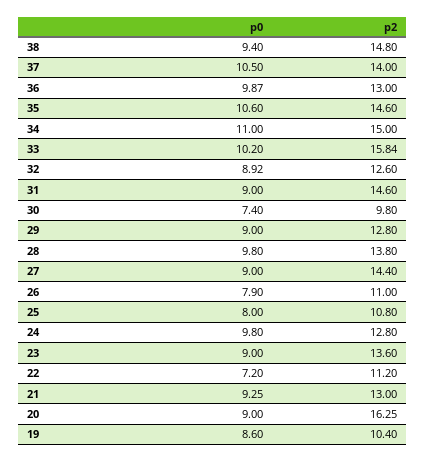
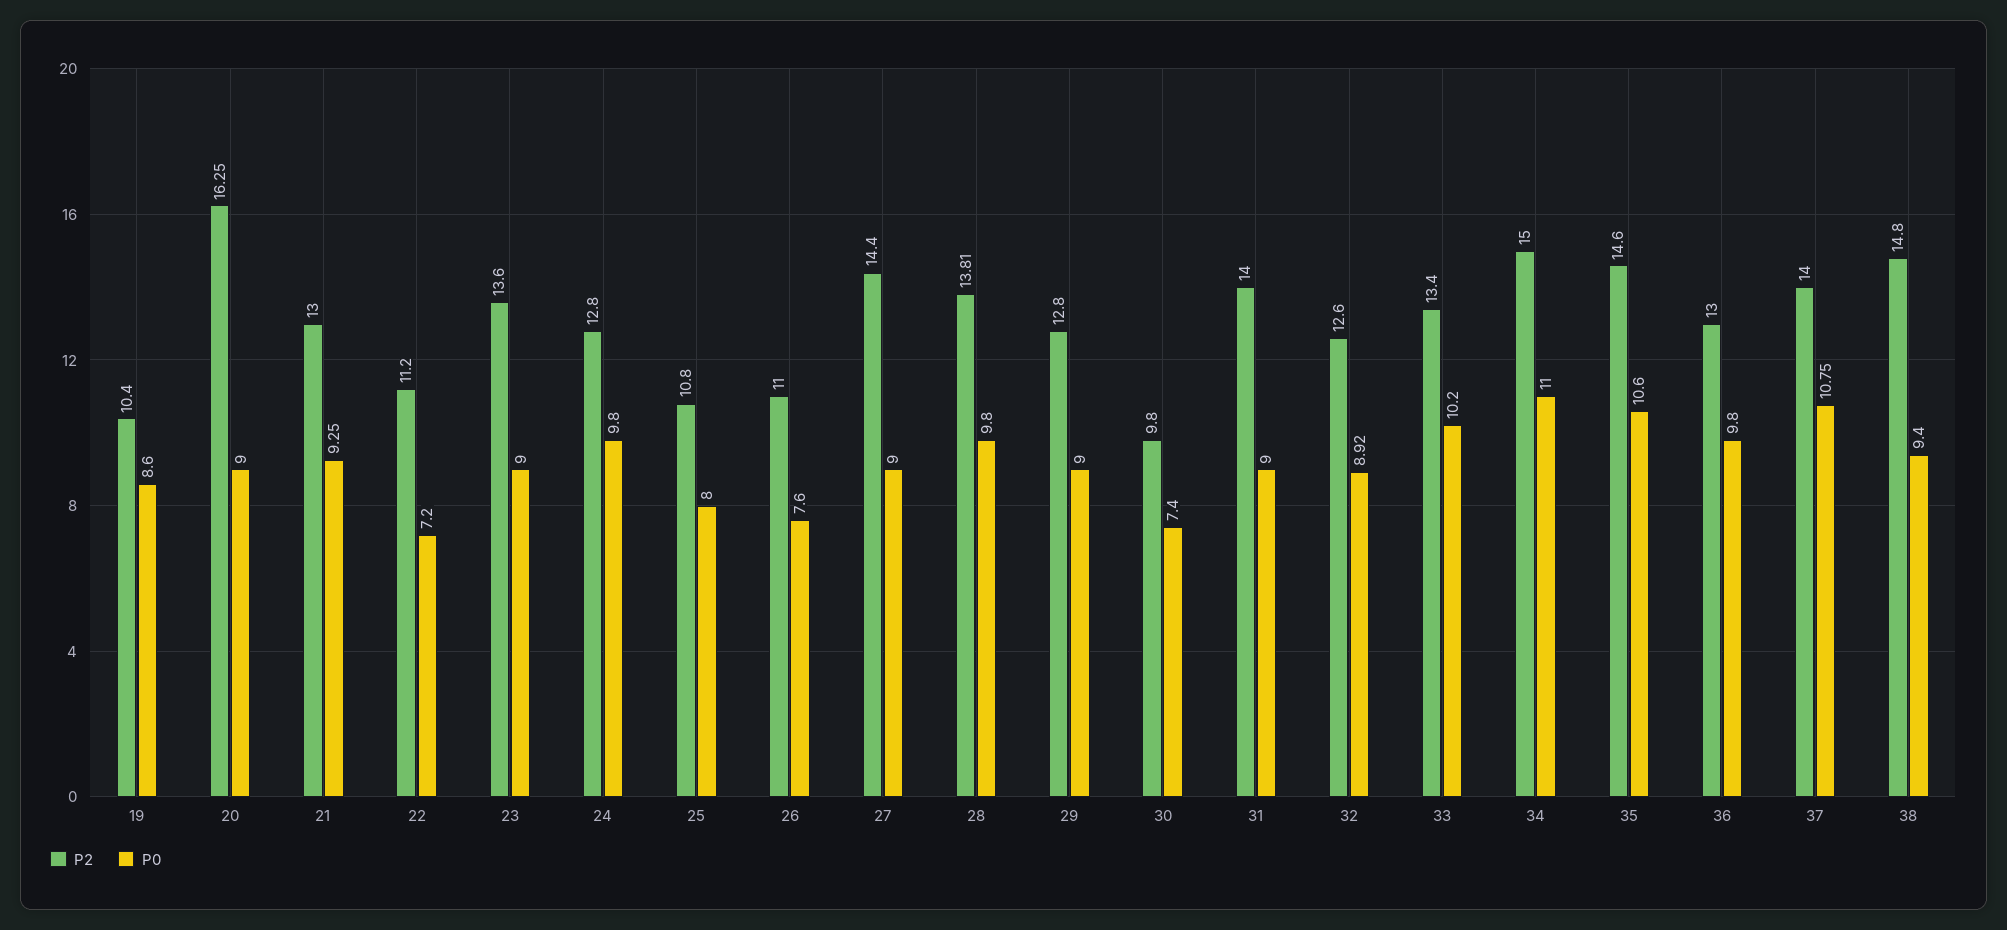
p0, 37: 10.5 -> 10.75
p0, 36: 9.87 -> 9.8
p2, 33: 15.84 -> 13.4
p2, 31: 14.6 -> 14
p2, 28: 13.8 -> 13.81
p0, 26: 7.9 -> 7.6

